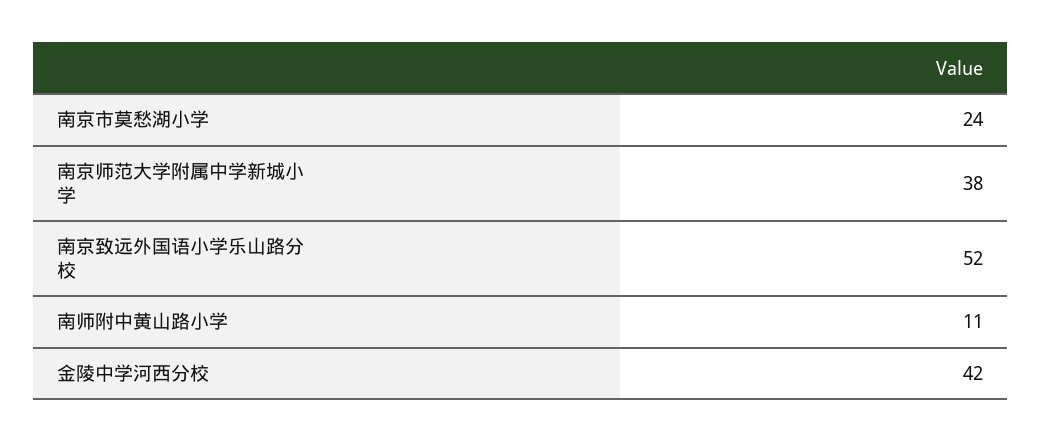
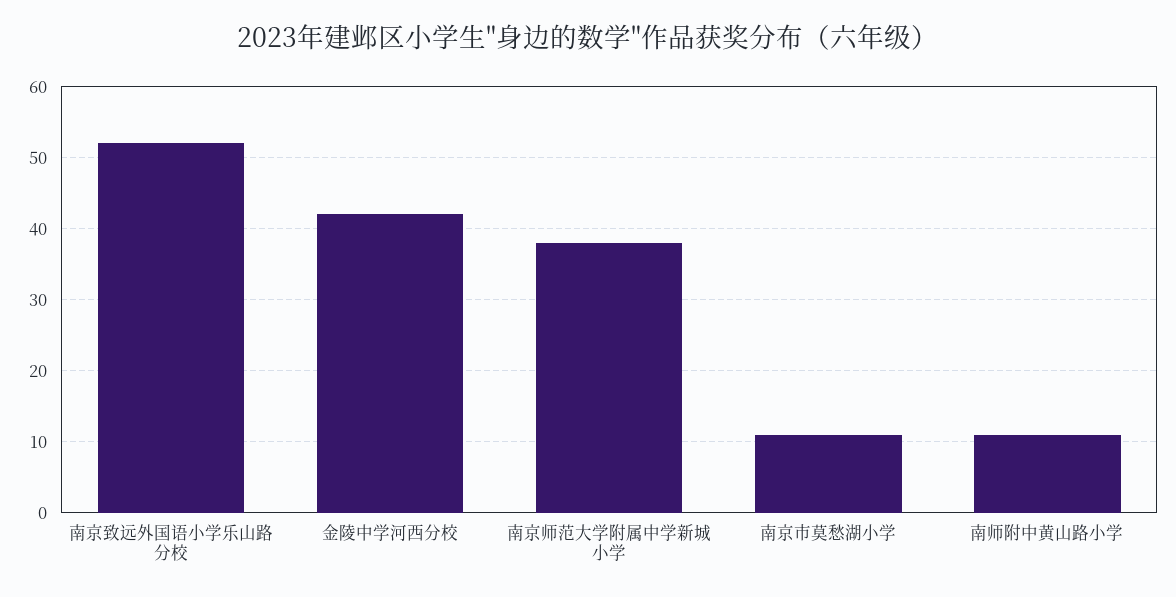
南京市莫愁湖小学: 24 -> 11

